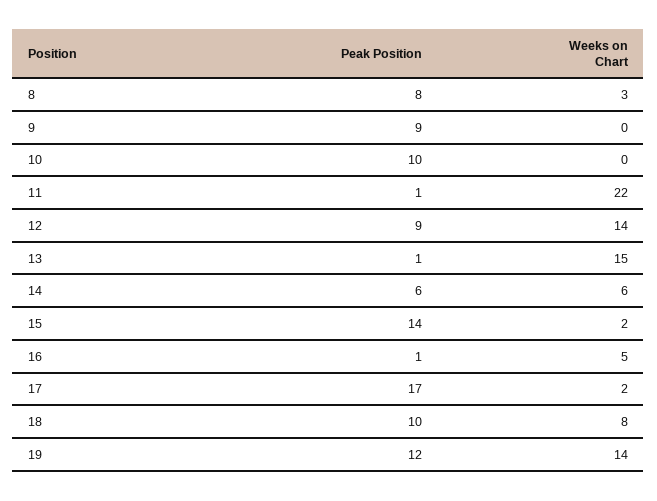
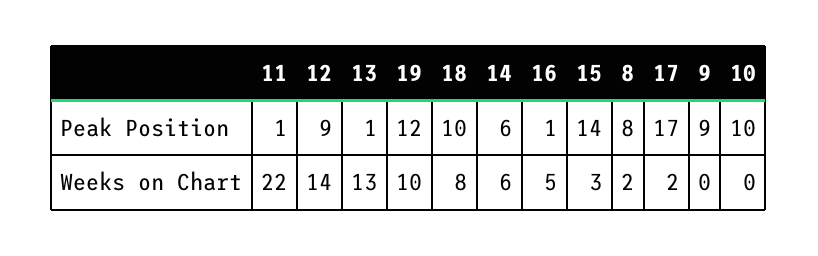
Weeks on Chart, 8: 3 -> 2
Weeks on Chart, 13: 15 -> 13
Weeks on Chart, 15: 2 -> 3
Weeks on Chart, 19: 14 -> 10

